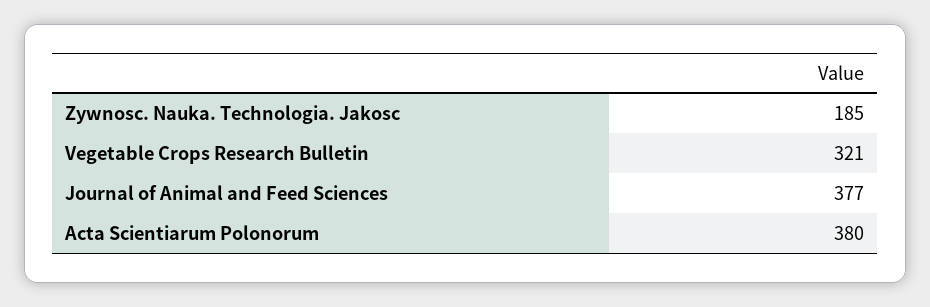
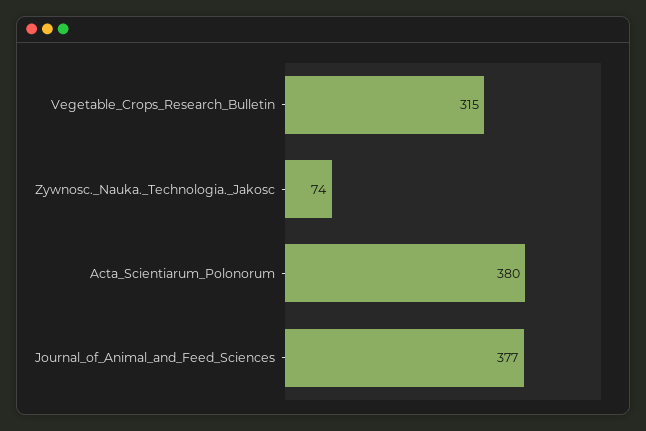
Zywnosc. Nauka. Technologia. Jakosc: 185 -> 74
Vegetable Crops Research Bulletin: 321 -> 315

